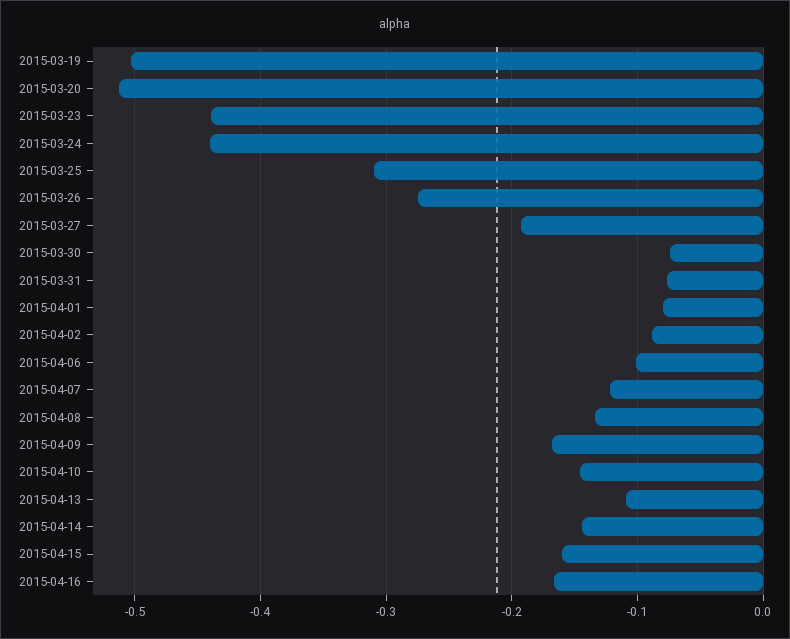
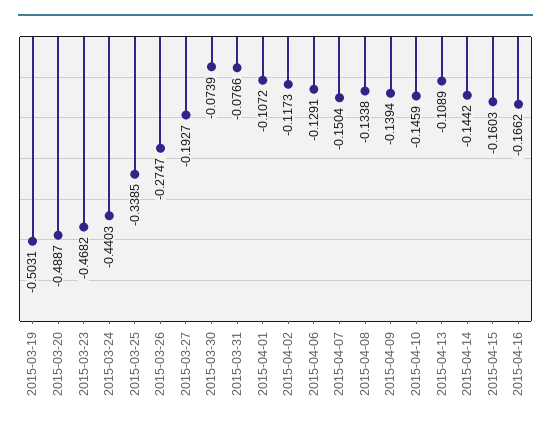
2015-03-20: -0.51 -> -0.4887
2015-03-23: -0.44 -> -0.4682
2015-03-25: -0.31 -> -0.3385
2015-04-01: -0.08 -> -0.1072
2015-04-02: -0.09 -> -0.1173
2015-04-06: -0.1 -> -0.1291
2015-04-07: -0.12 -> -0.1504
2015-04-09: -0.17 -> -0.1394

